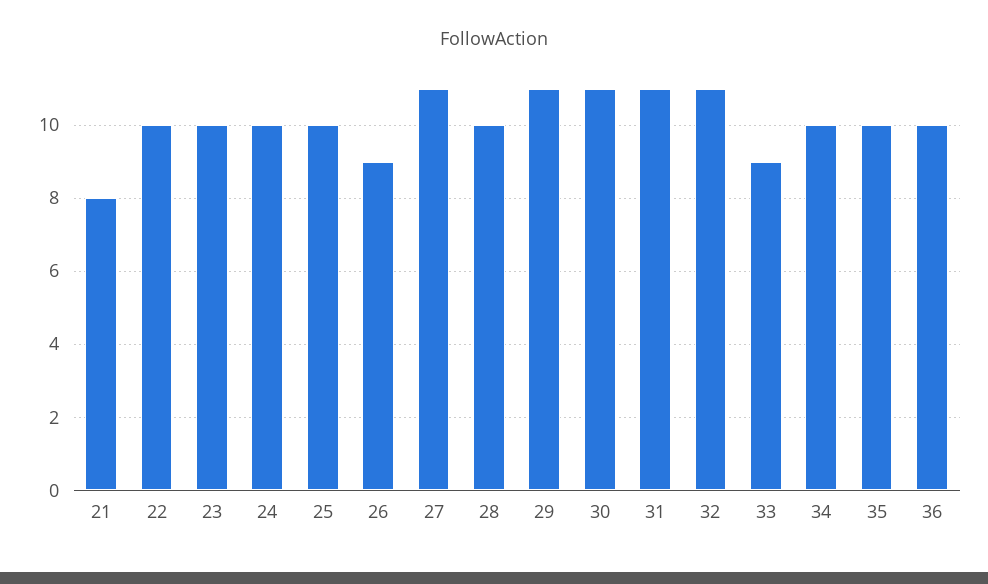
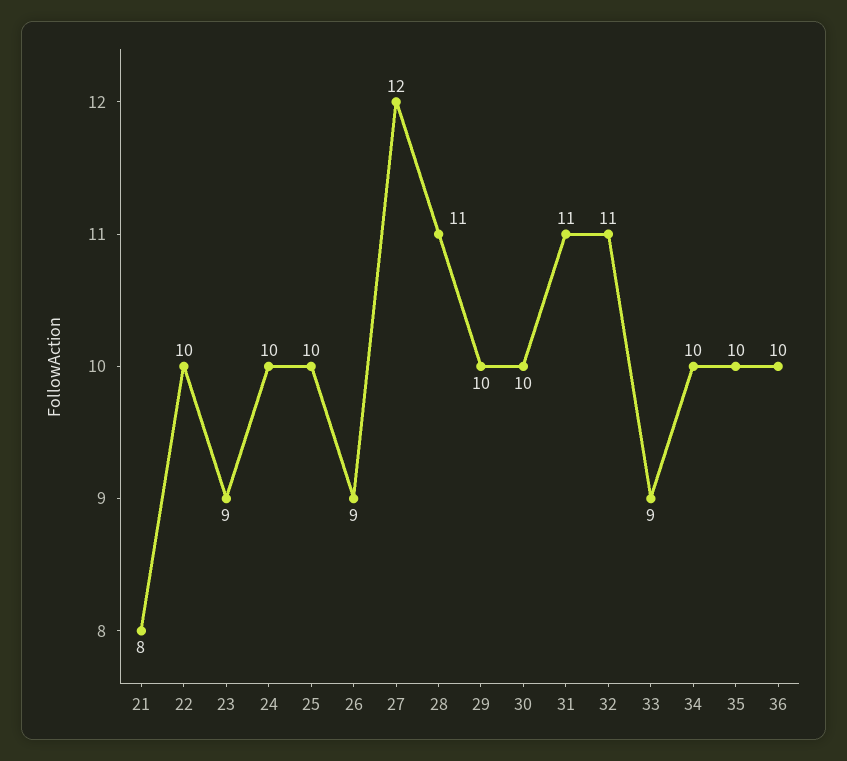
23: 10 -> 9
27: 11 -> 12
28: 10 -> 11
29: 11 -> 10
30: 11 -> 10

